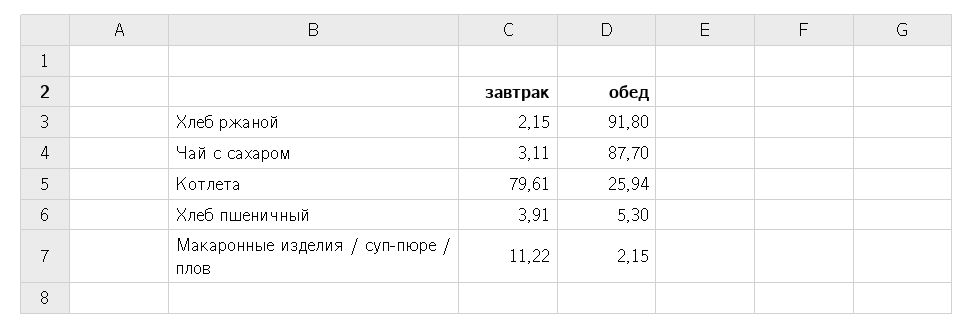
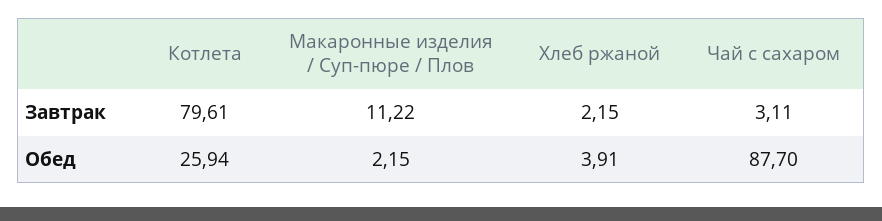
обед, Хлеб ржаной: 91.8 -> 3.91
завтрак, Хлеб пшеничный: 3.91 -> none
обед, Хлеб пшеничный: 5.3 -> none

